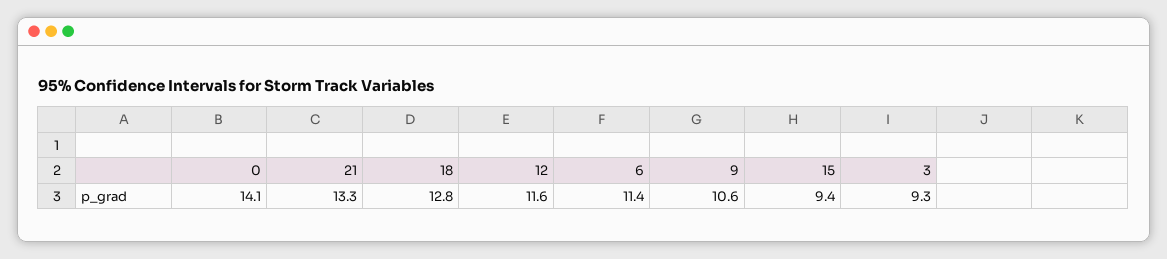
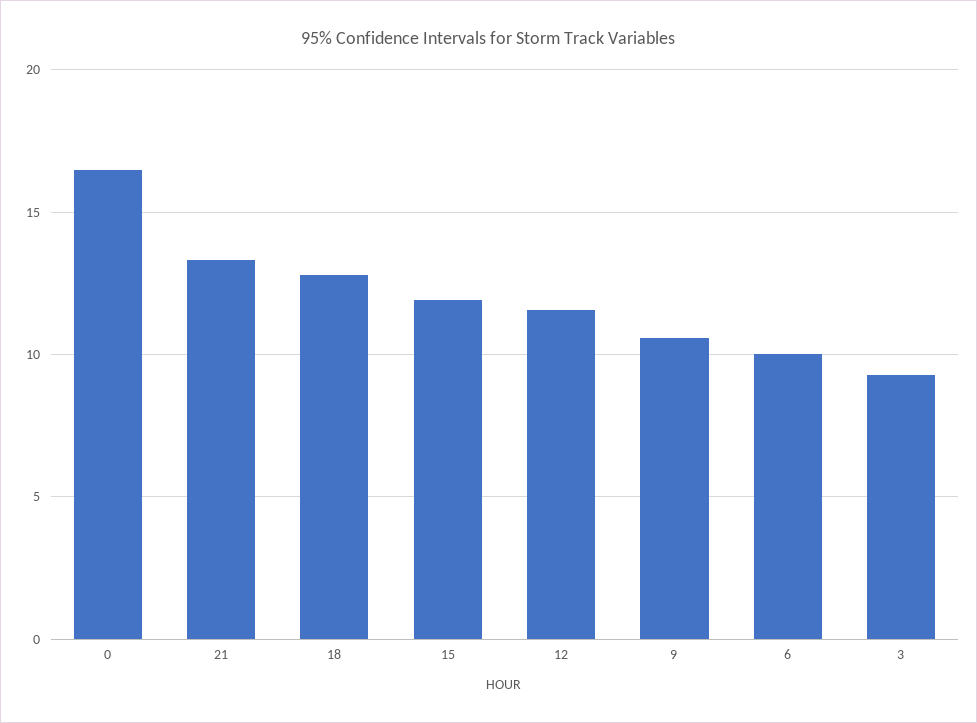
0: 14.1 -> 16.5
6: 11.4 -> 10
15: 9.4 -> 12

